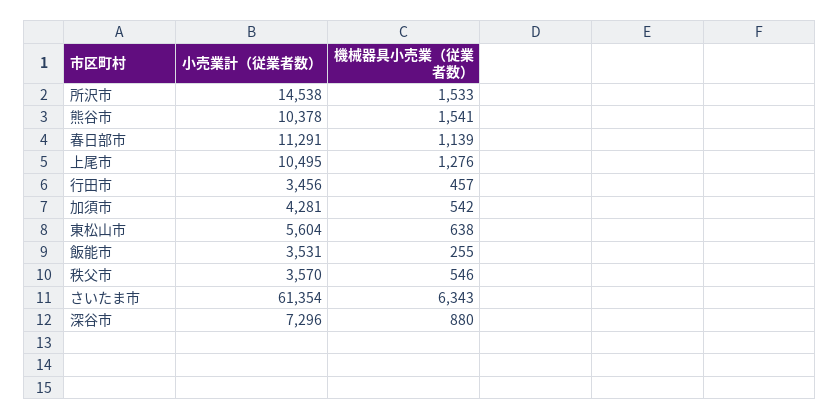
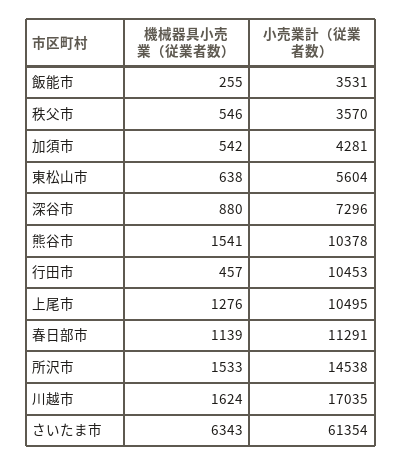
小売業計（従業者数）, 行田市: 3456 -> 10453
機械器具小売業（従業者数）, 川越市: none -> 1624
小売業計（従業者数）, 川越市: none -> 17035

